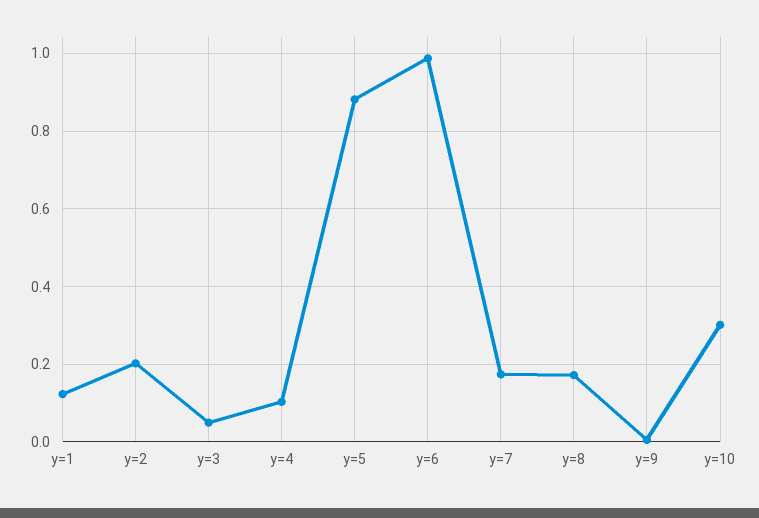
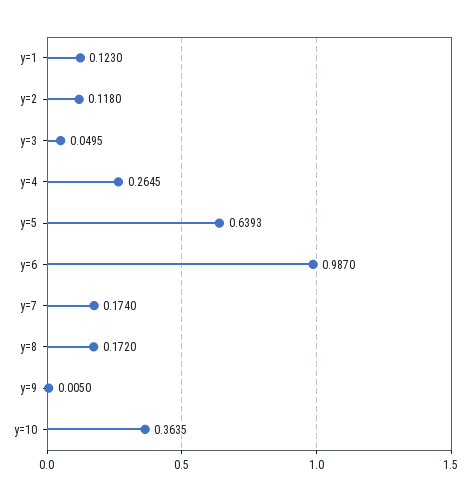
y=2: 0.2 -> 0.118
y=4: 0.1 -> 0.2645
y=5: 0.88 -> 0.6393
y=10: 0.3 -> 0.3635

